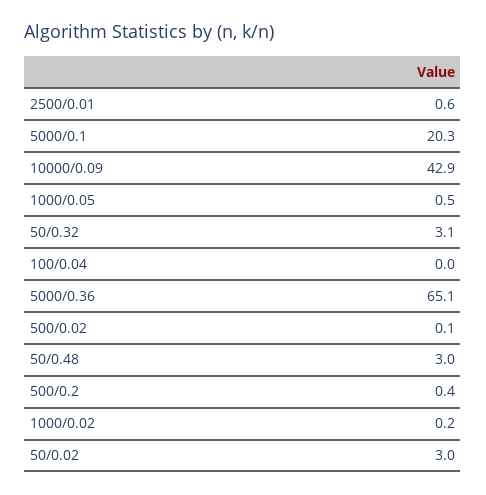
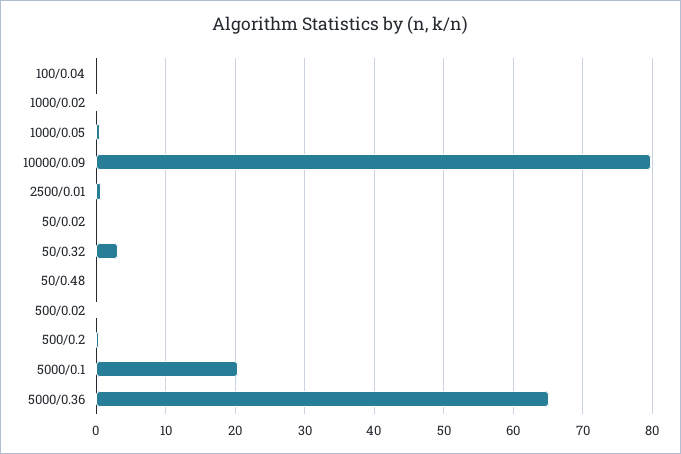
10000/0.09: 42.9 -> 80
50/0.48: 3 -> 0
50/0.02: 3 -> 0

